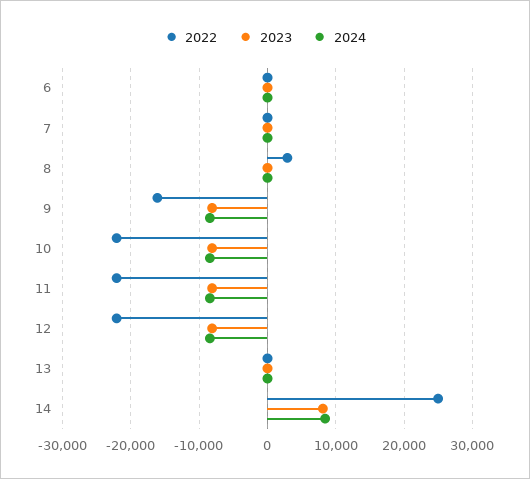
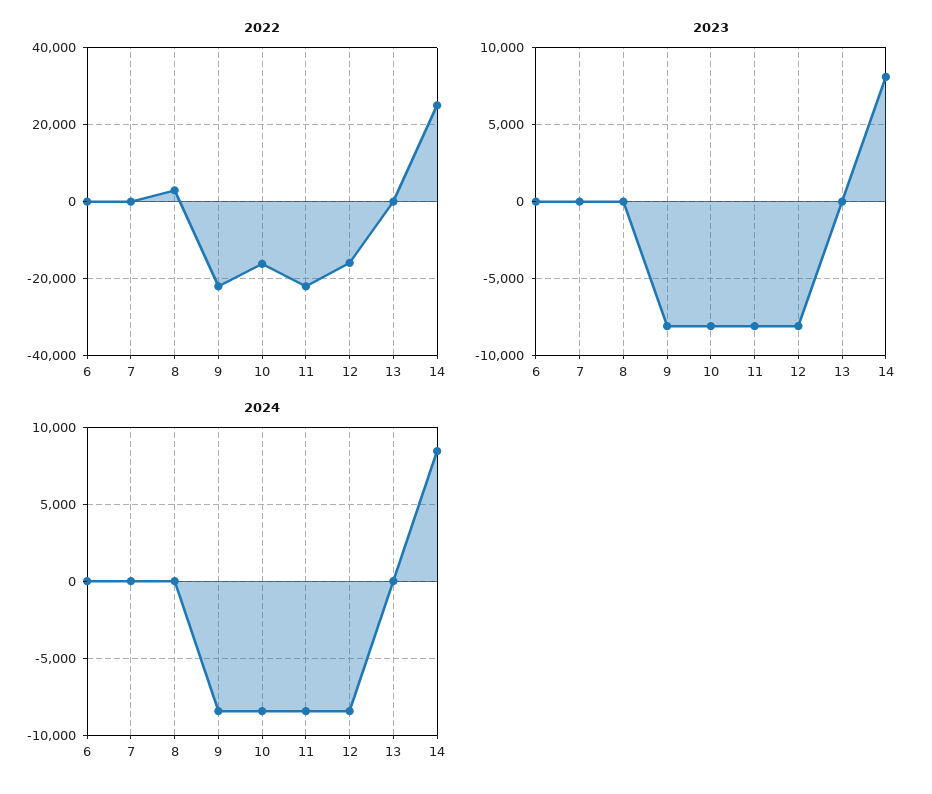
2022, 9: -16000 -> -22000
2022, 10: -22000 -> -16000
2022, 12: -22000 -> -16000

